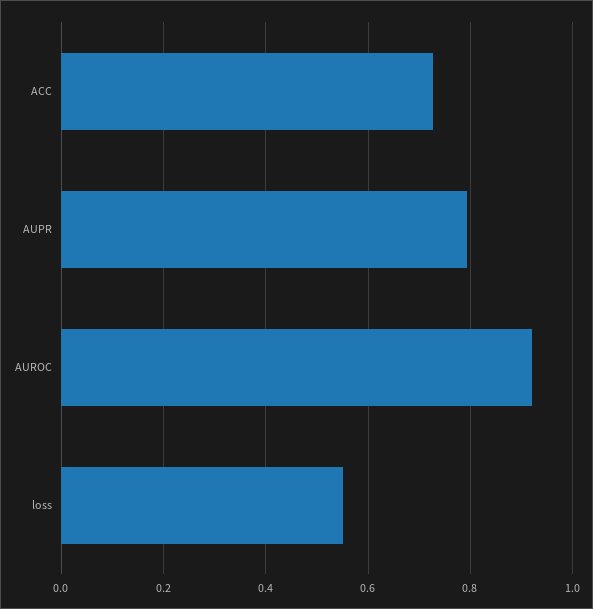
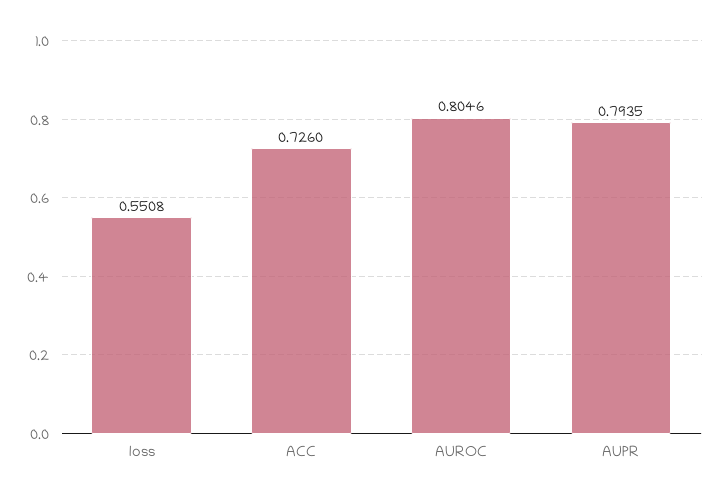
AUROC: 0.92 -> 0.8046

